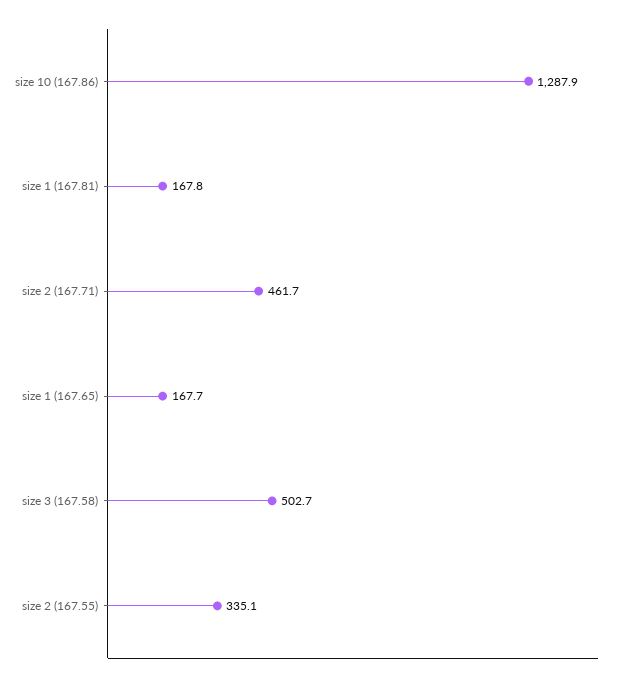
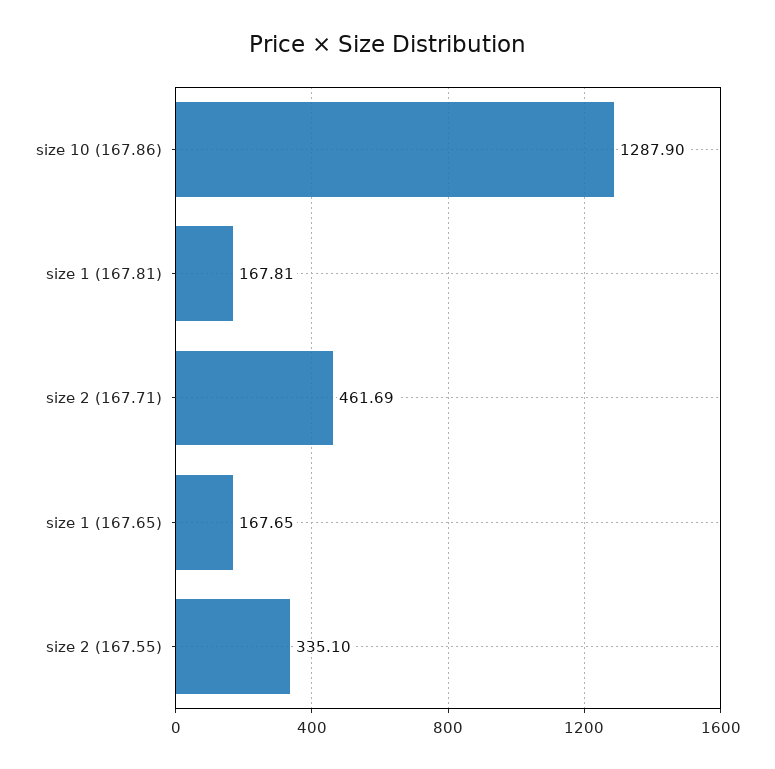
size 3 (167.58): 502.7 -> none

